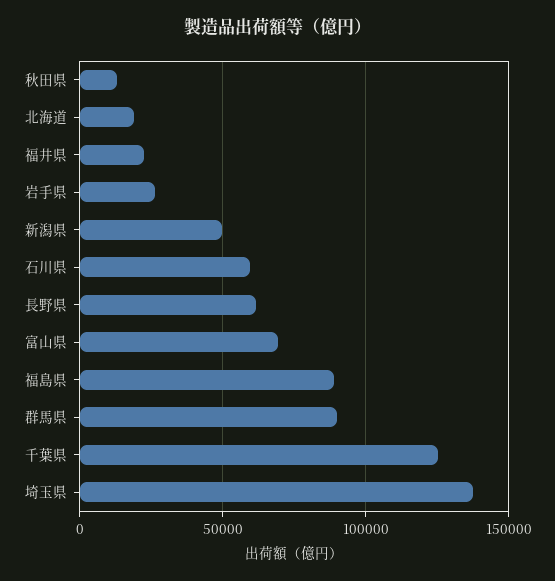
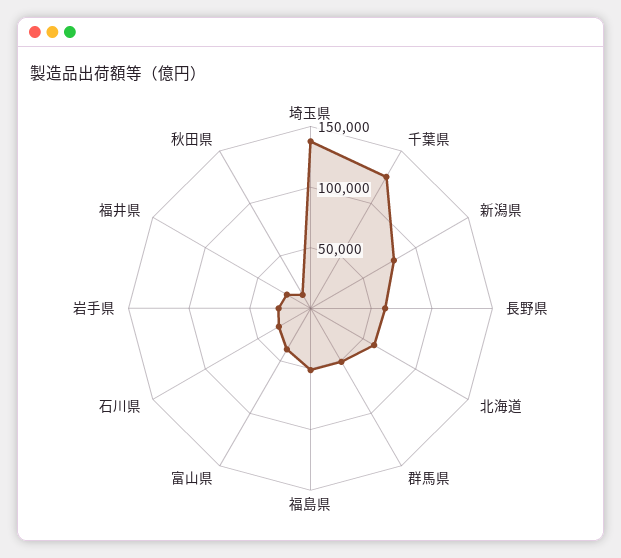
北海道: 20000 -> 60000
新潟県: 50000 -> 80000
石川県: 60000 -> 30000
富山県: 70000 -> 40000
福島県: 90000 -> 50000
群馬県: 90000 -> 50000

